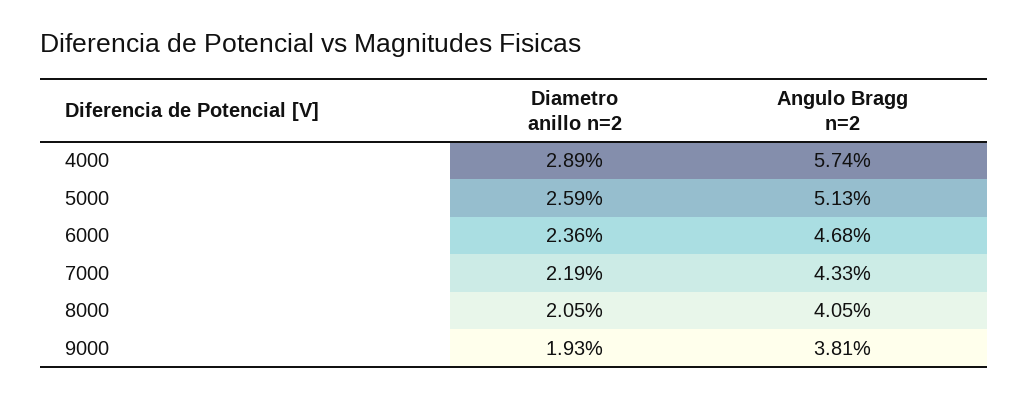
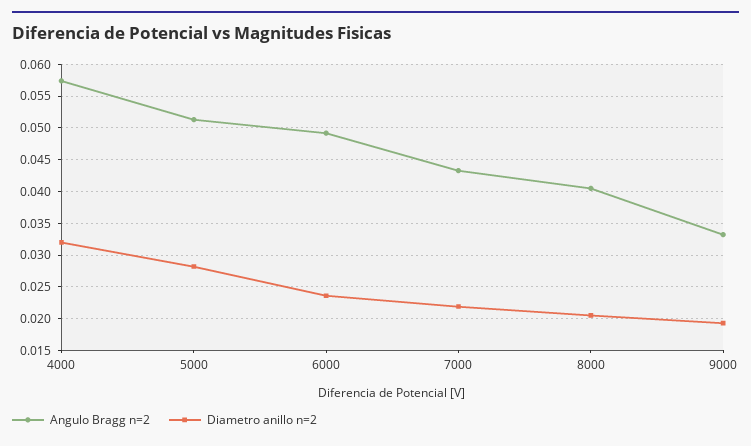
Diametro anillo n=2, 4000: 0.0289 -> 0.032
Diametro anillo n=2, 5000: 0.0259 -> 0.028
Angulo Bragg n=2, 6000: 0.0468 -> 0.049
Angulo Bragg n=2, 9000: 0.0381 -> 0.033

